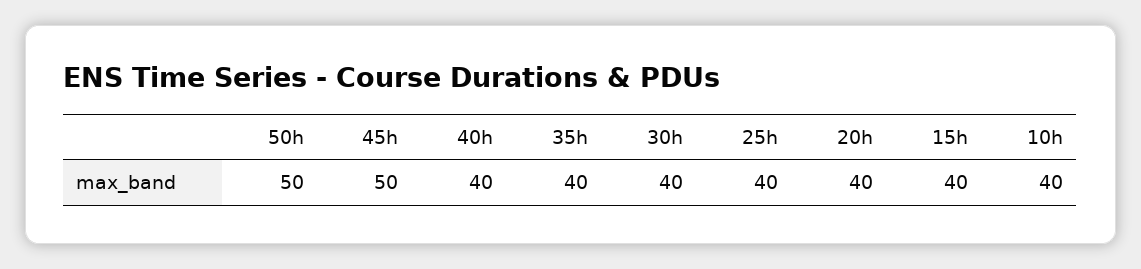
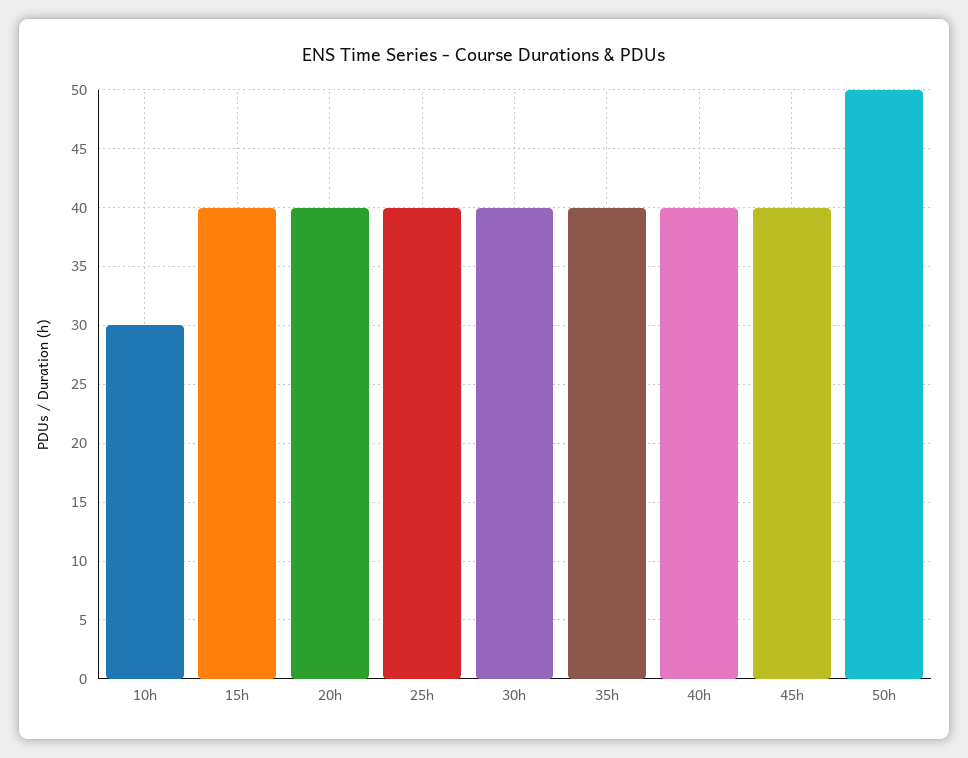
45h: 50 -> 40
10h: 40 -> 30

